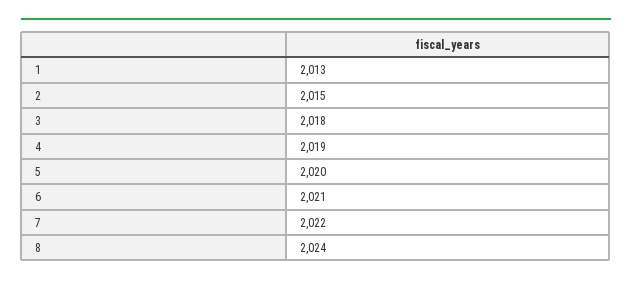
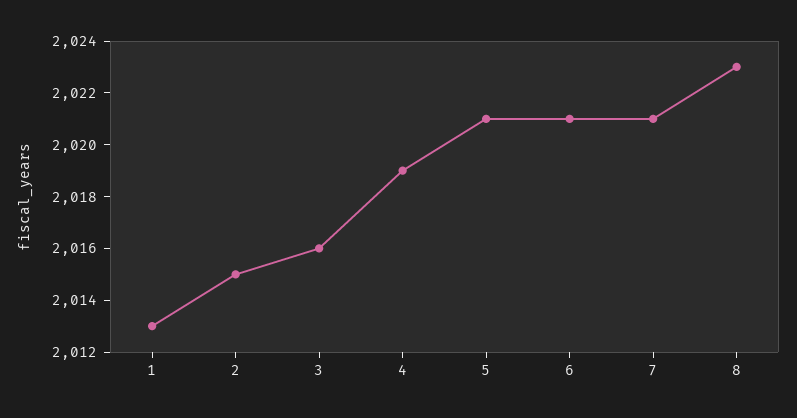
3: 2018 -> 2016
5: 2020 -> 2021
7: 2022 -> 2021
8: 2024 -> 2023

